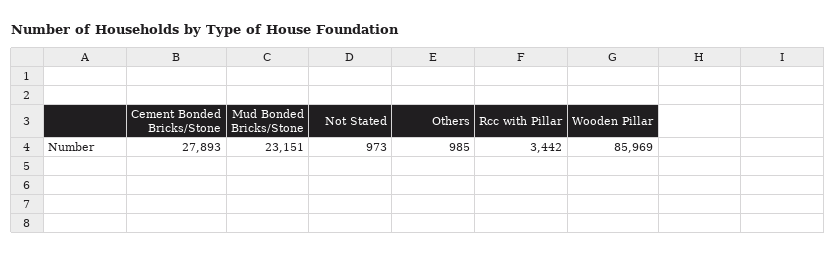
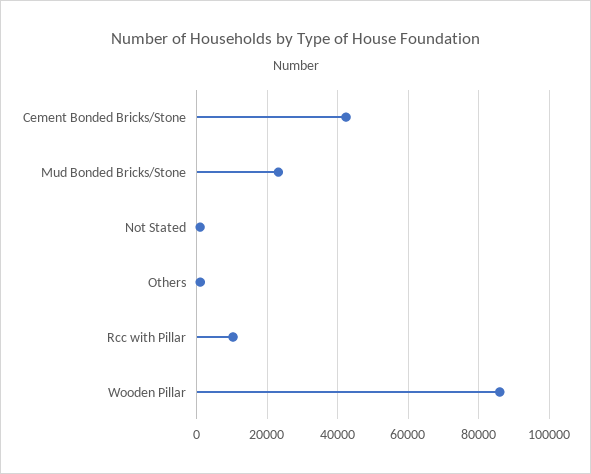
Cement Bonded Bricks/Stone: 27893 -> 42000
Rcc with Pillar: 3442 -> 10000

